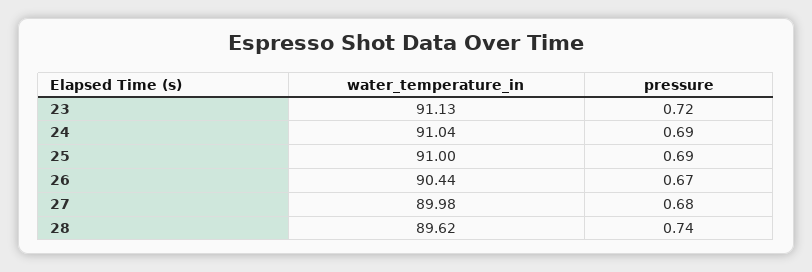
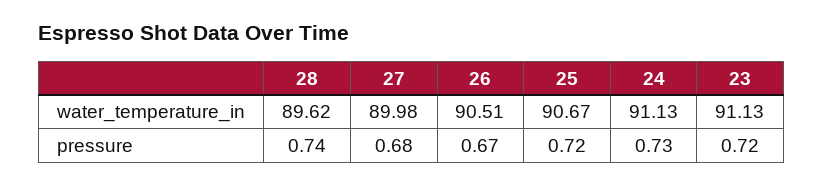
water_temperature_in, 24: 91.04 -> 91.13
pressure, 24: 0.69 -> 0.73
water_temperature_in, 25: 91 -> 90.67
pressure, 25: 0.69 -> 0.72
water_temperature_in, 26: 90.44 -> 90.51

